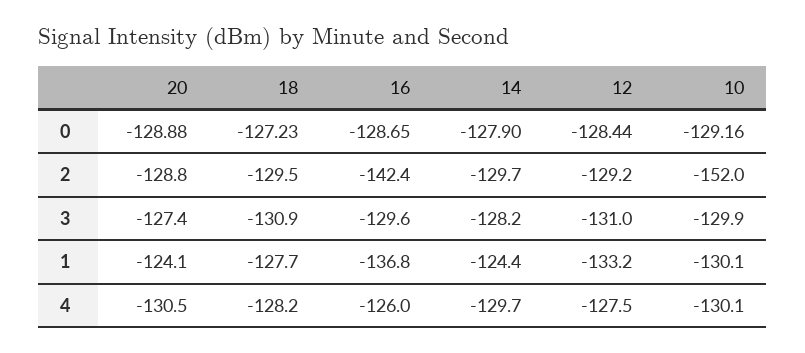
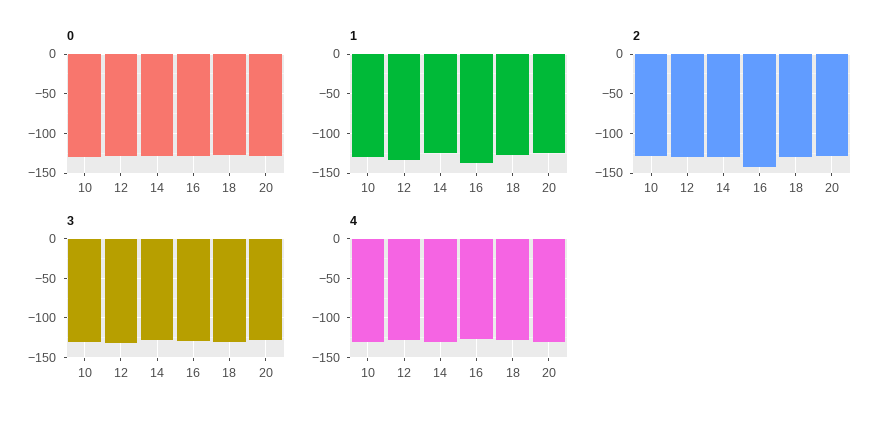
2, 10: -152 -> -130

